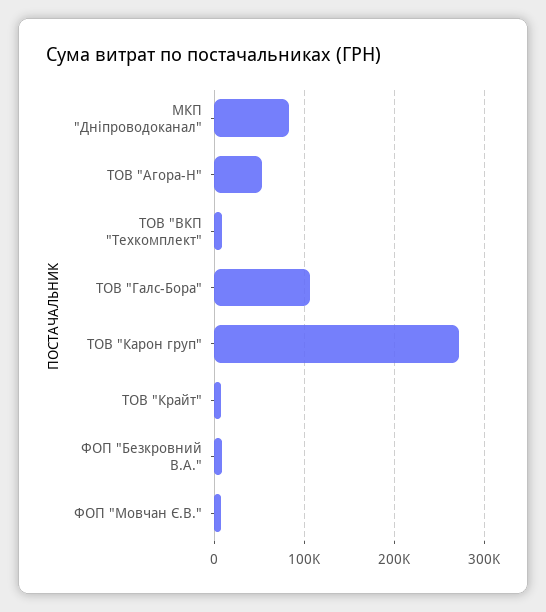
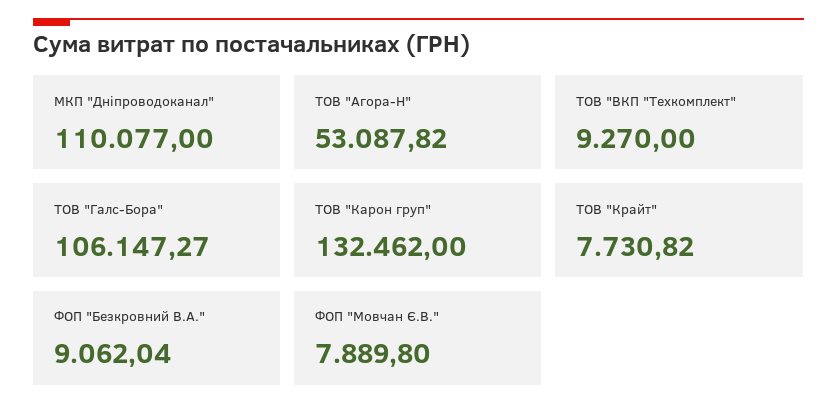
МКП "Дніпроводоканал": 80000 -> 110077
ТОВ "Карон груп": 270000 -> 132462

